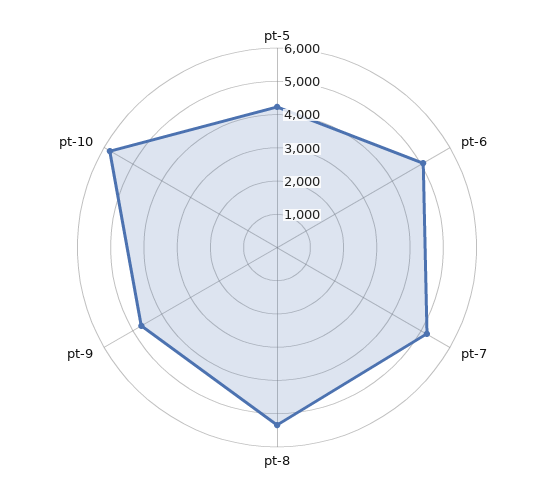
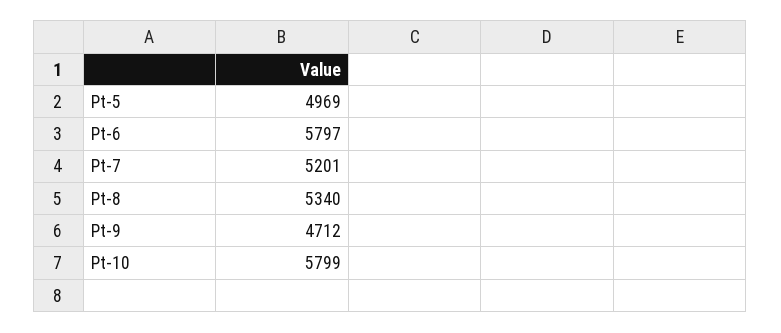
pt-5: 4250 -> 4969
pt-6: 5000 -> 5797

